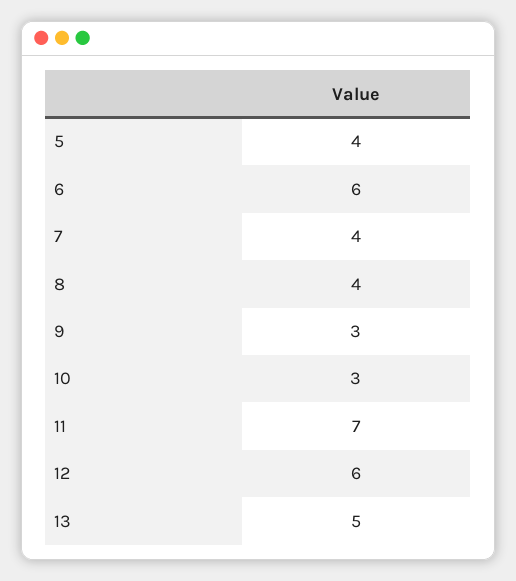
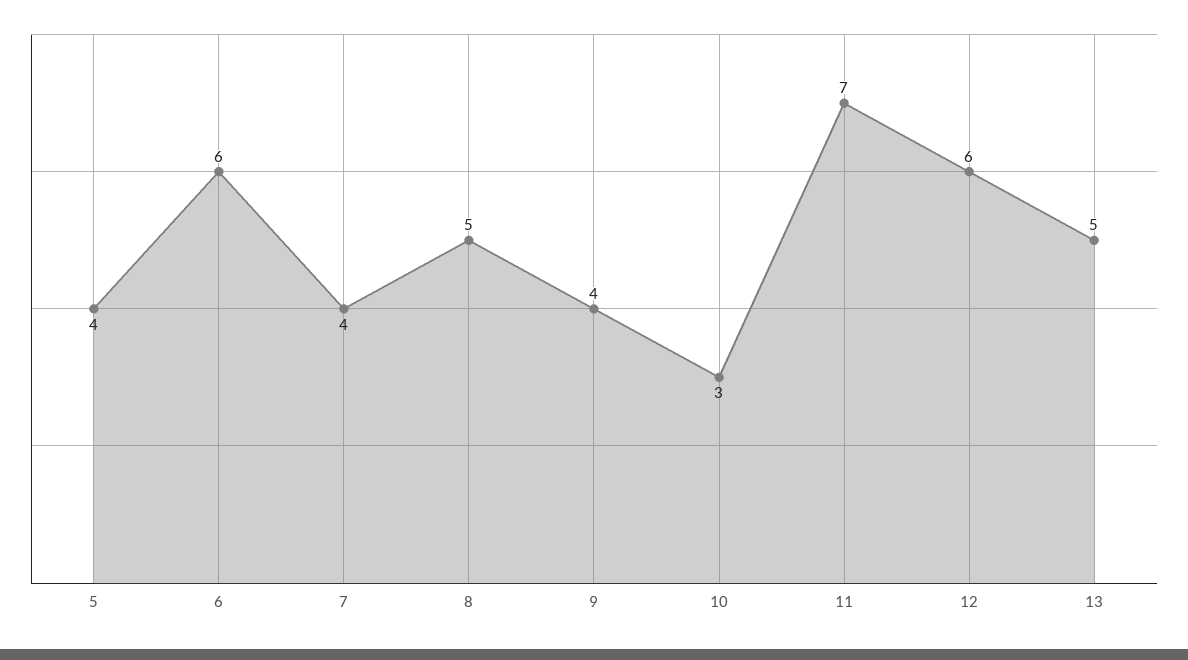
8: 4 -> 5
9: 3 -> 4

